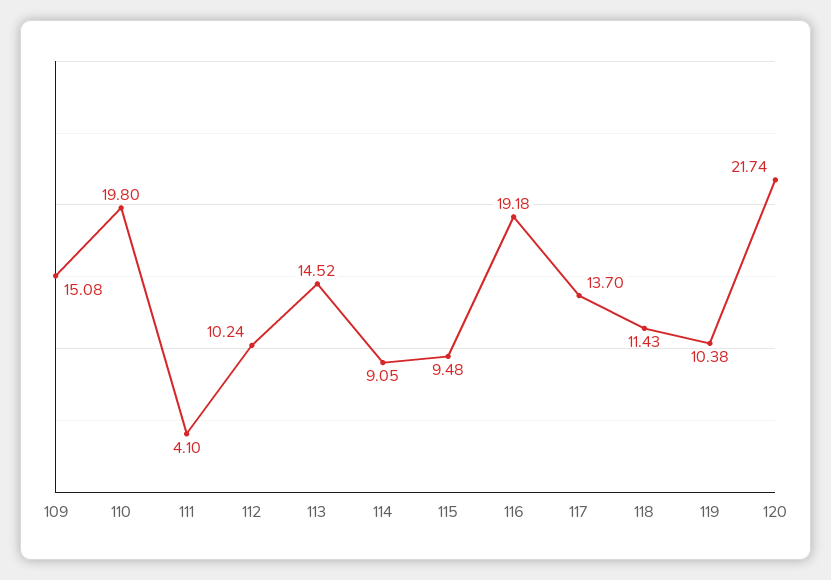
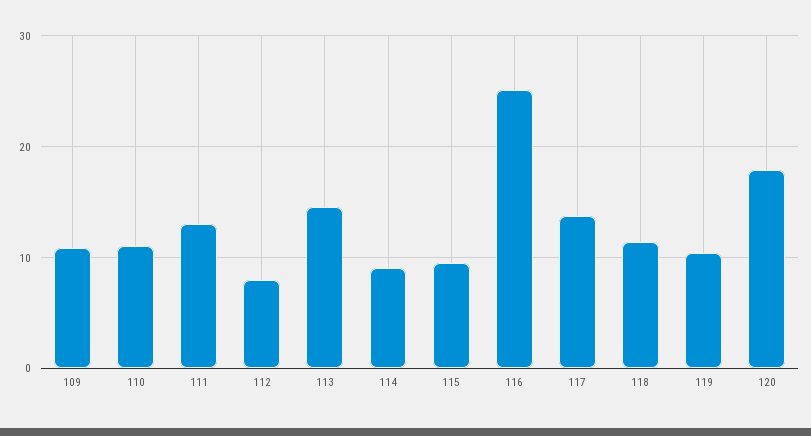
109: 15.08 -> 11
110: 19.8 -> 11
111: 4.1 -> 13
112: 10.24 -> 8
116: 19.18 -> 25
120: 21.74 -> 18

